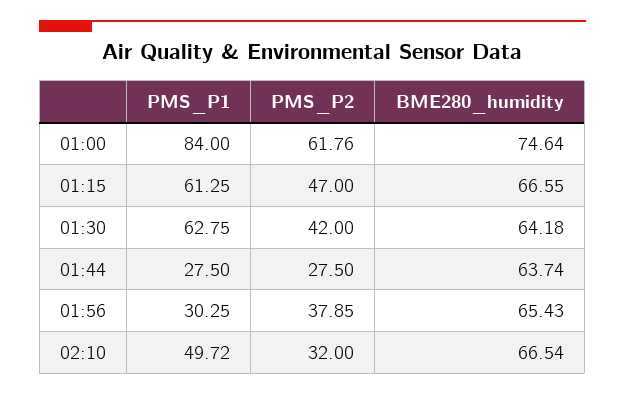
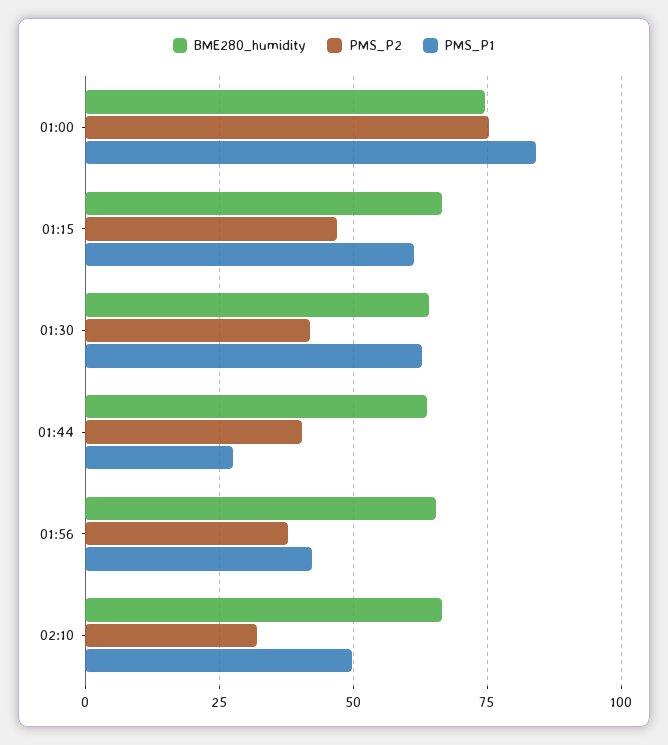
PMS_P2, 01:00: 61.76 -> 75
PMS_P2, 01:44: 27.5 -> 40
PMS_P1, 01:56: 30.25 -> 42.5

